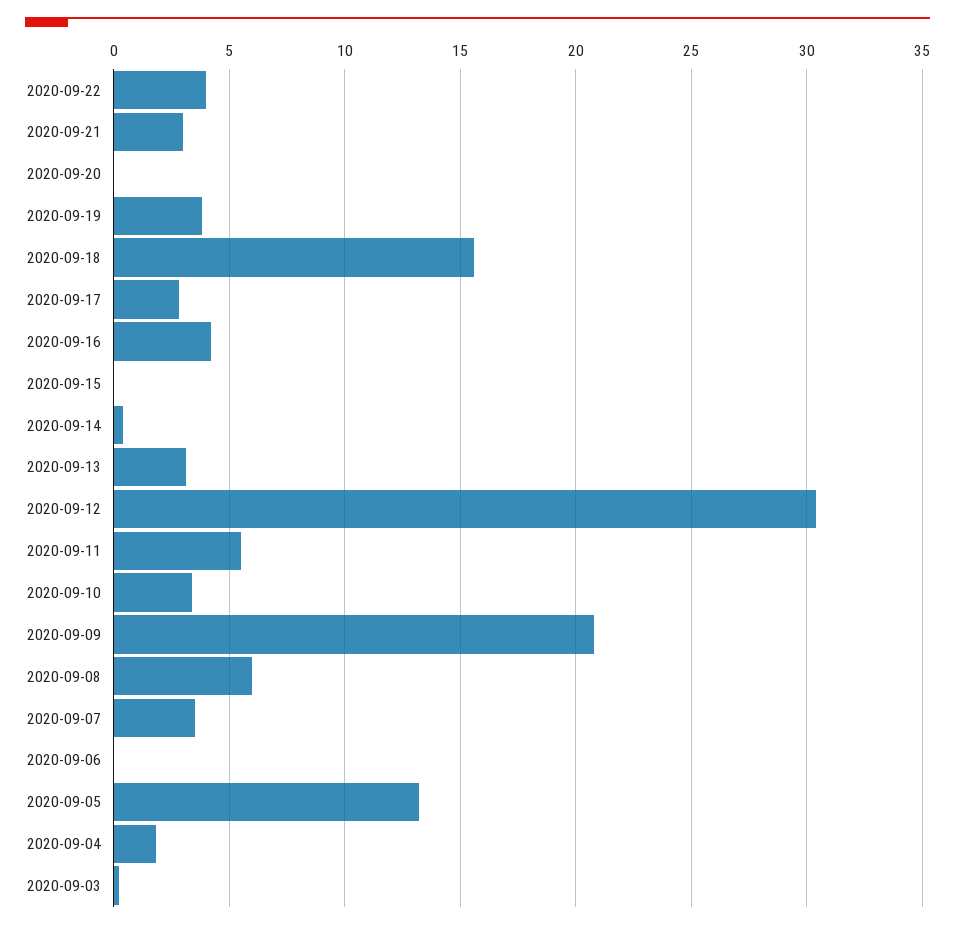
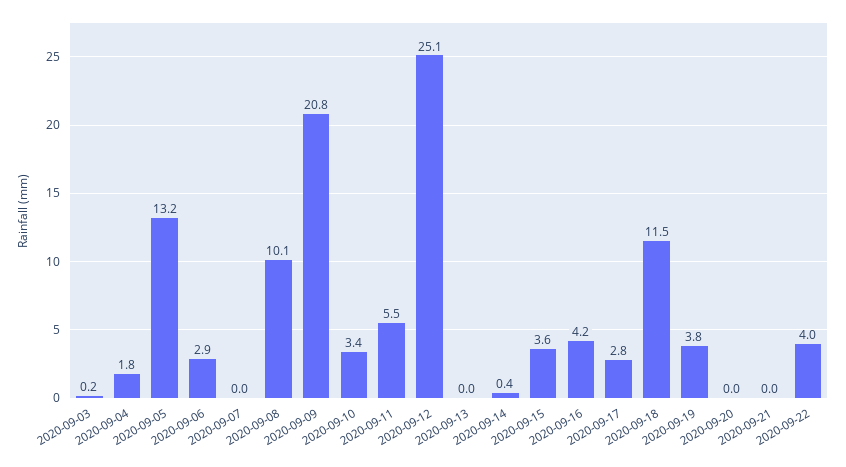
2020-09-21: 3 -> 0
2020-09-18: 15.5 -> 11.5
2020-09-15: 0 -> 3.6
2020-09-13: 3 -> 0
2020-09-12: 30.5 -> 25.1
2020-09-08: 6 -> 10.1
2020-09-07: 3.5 -> 0
2020-09-06: 0 -> 2.9

